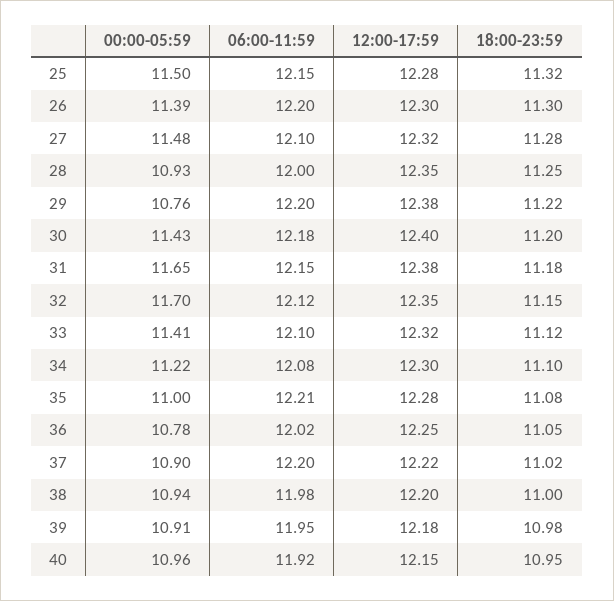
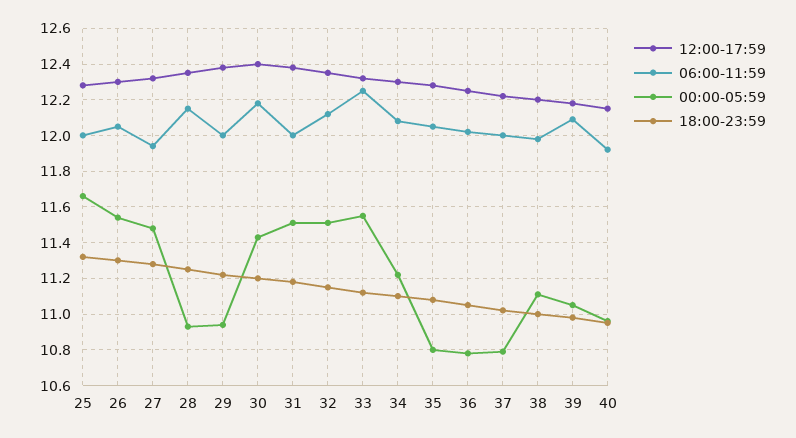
00:00-05:59, 25: 11.5 -> 11.65
06:00-11:59, 25: 12.15 -> 12
00:00-05:59, 26: 11.39 -> 11.55
06:00-11:59, 26: 12.2 -> 12.05
06:00-11:59, 27: 12.1 -> 11.95
06:00-11:59, 28: 12 -> 12.15
00:00-05:59, 29: 10.76 -> 10.95
06:00-11:59, 29: 12.2 -> 12
00:00-05:59, 31: 11.65 -> 11.5
06:00-11:59, 31: 12.15 -> 12
00:00-05:59, 32: 11.7 -> 11.5
00:00-05:59, 33: 11.41 -> 11.55
06:00-11:59, 33: 12.1 -> 12.25
00:00-05:59, 35: 11 -> 10.8
06:00-11:59, 35: 12.21 -> 12.05
00:00-05:59, 37: 10.9 -> 10.8
06:00-11:59, 37: 12.2 -> 12
00:00-05:59, 38: 10.94 -> 11.1
00:00-05:59, 39: 10.91 -> 11.05
06:00-11:59, 39: 11.95 -> 12.1

